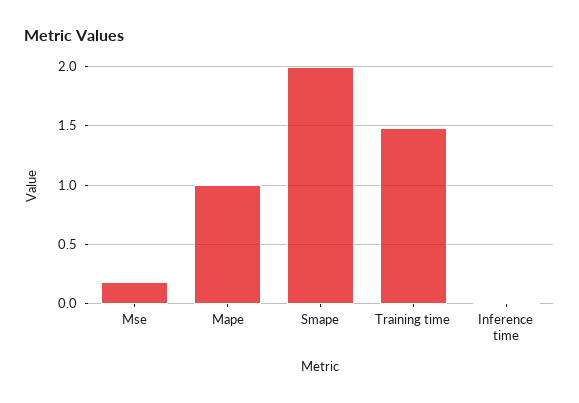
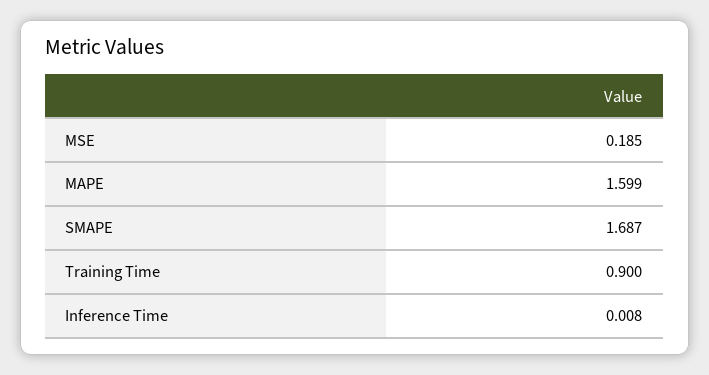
Mape: 1 -> 1.599
Smape: 2 -> 1.687
Training time: 1.5 -> 0.9

